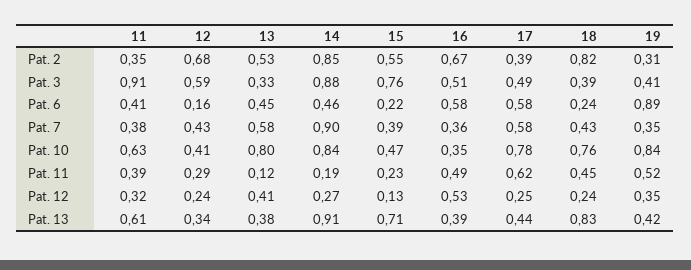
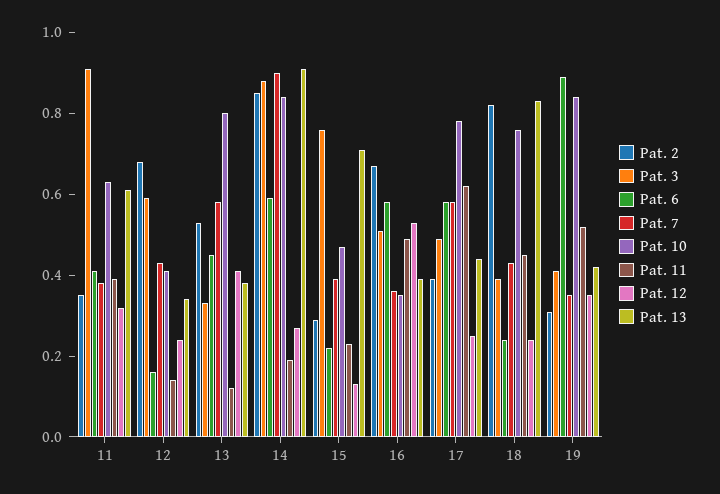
Pat. 2, 15: 0.55 -> 0.3
Pat. 6, 14: 0.46 -> 0.6
Pat. 11, 12: 0.29 -> 0.15

